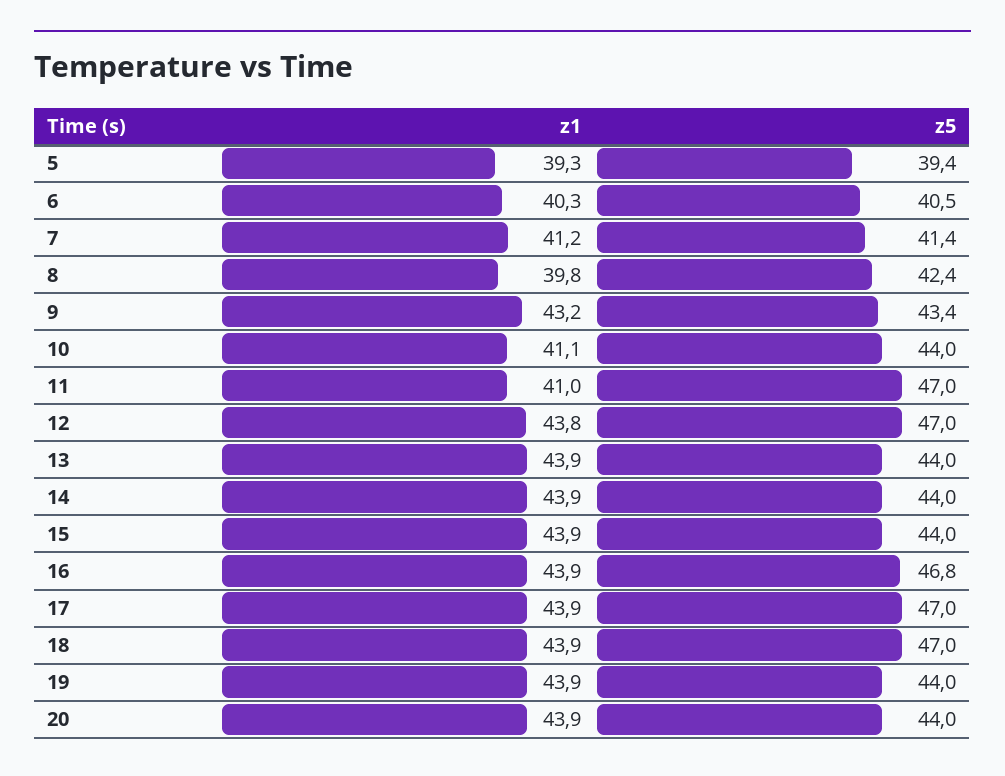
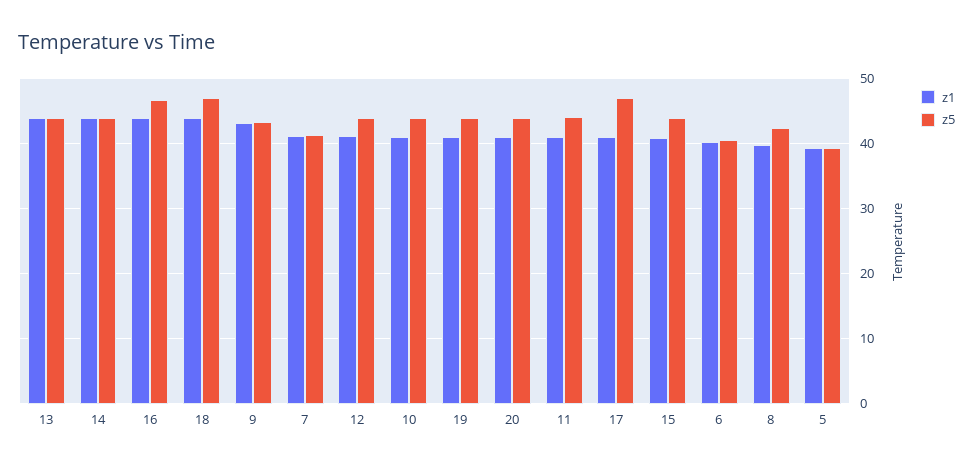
z5, 11: 47 -> 44
z1, 12: 43.8 -> 41
z5, 12: 47 -> 44
z1, 15: 43.9 -> 41
z1, 17: 43.9 -> 41
z1, 19: 43.9 -> 41
z1, 20: 43.9 -> 41

